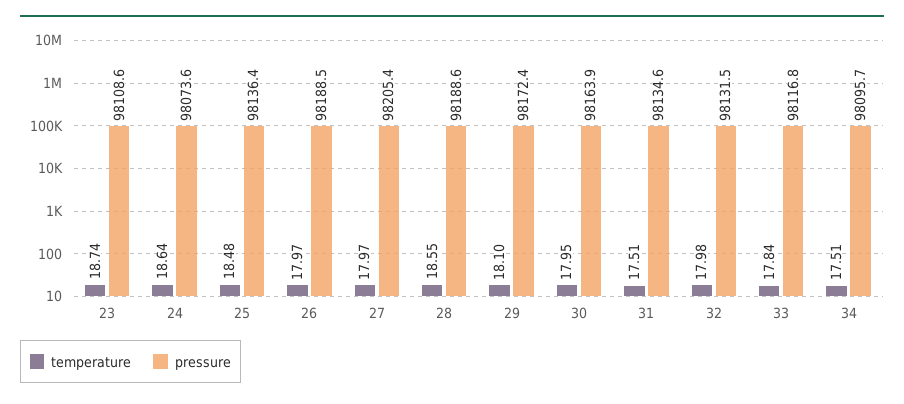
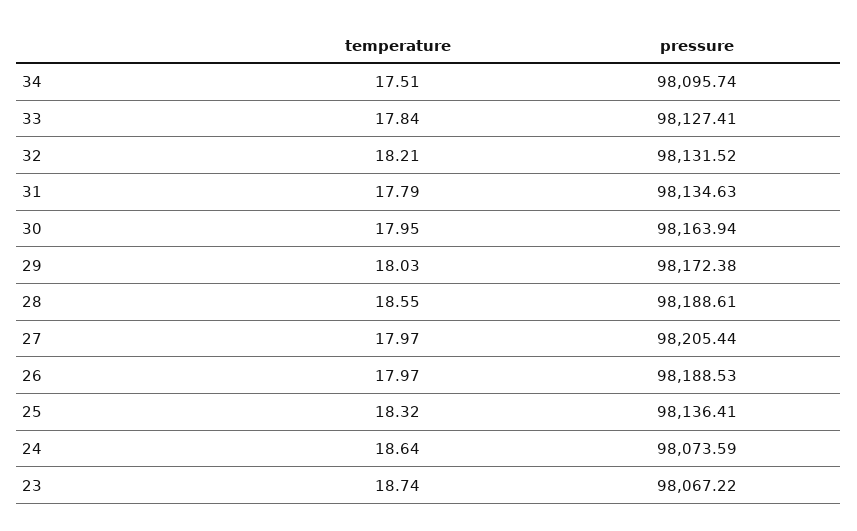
pressure, 23: 98108.6 -> 98067.22
temperature, 25: 18.48 -> 18.32
temperature, 29: 18.1 -> 18.03
temperature, 31: 17.51 -> 17.79
temperature, 32: 17.98 -> 18.21
pressure, 33: 98116.8 -> 98127.41

